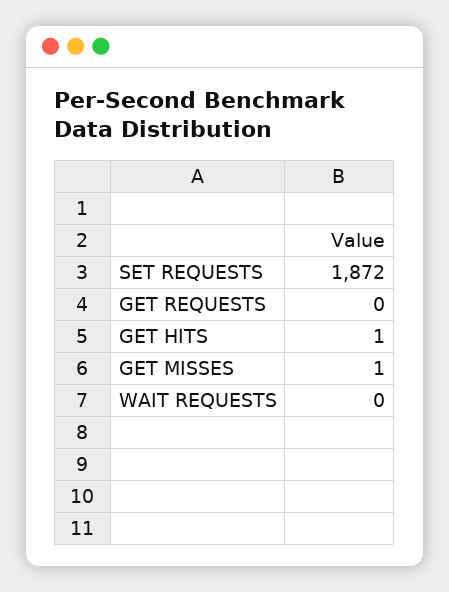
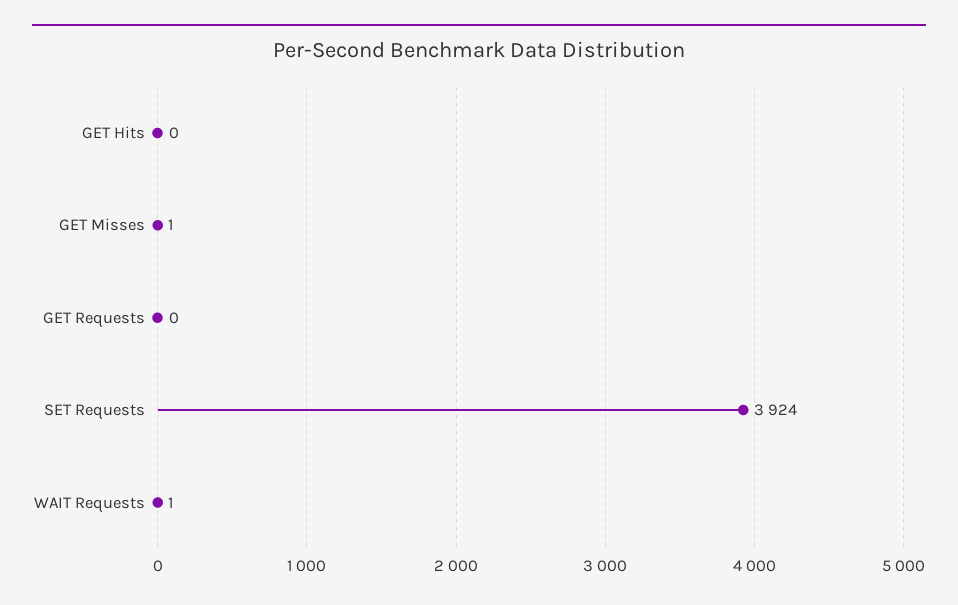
SET REQUESTS: 1872 -> 3924
GET HITS: 1 -> 0
WAIT REQUESTS: 0 -> 1

